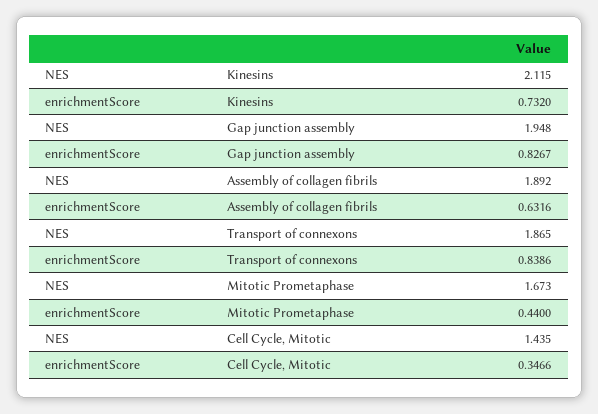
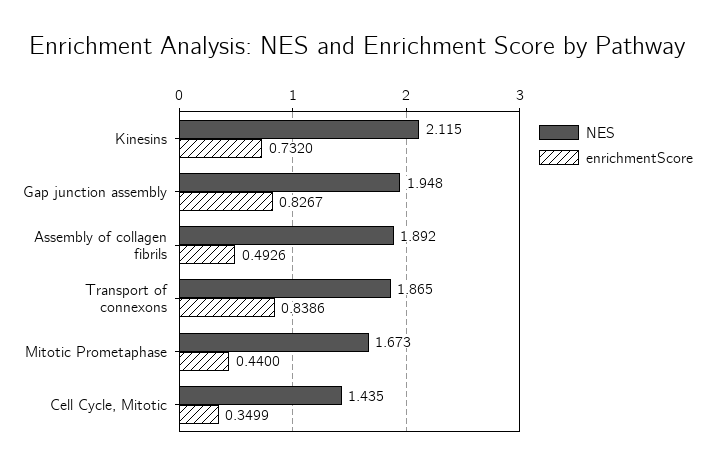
enrichmentScore, Assembly of collagen fibrils: 0.6316 -> 0.4926
enrichmentScore, Cell Cycle, Mitotic: 0.3466 -> 0.3499

